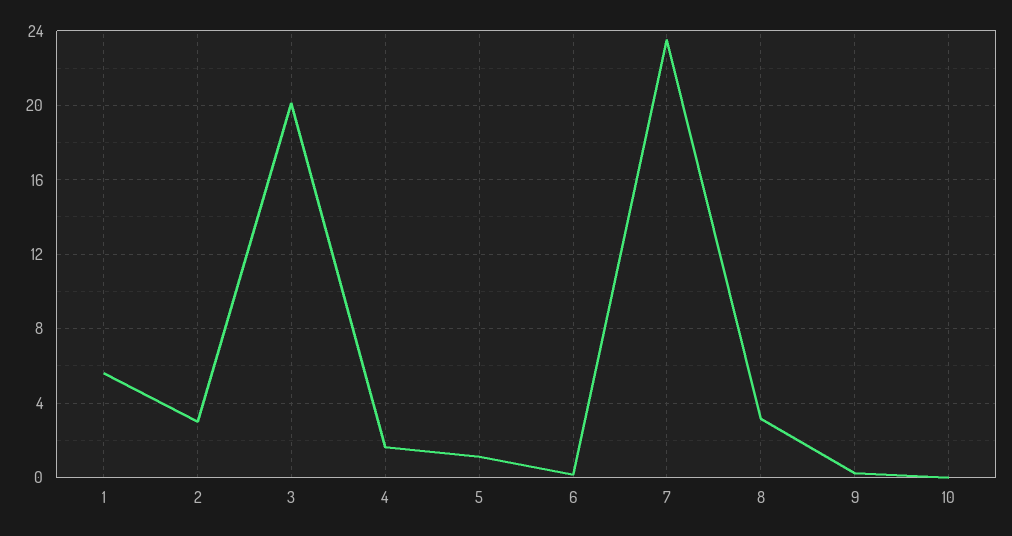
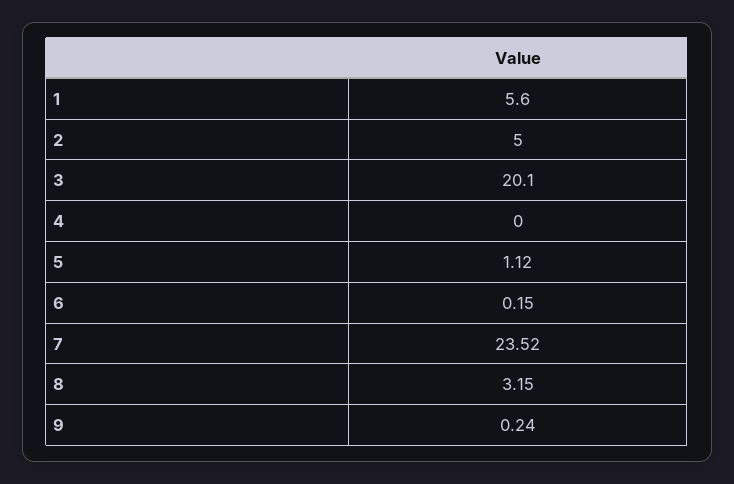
2: 3 -> 5
4: 1.5 -> 0
10: 0 -> none

